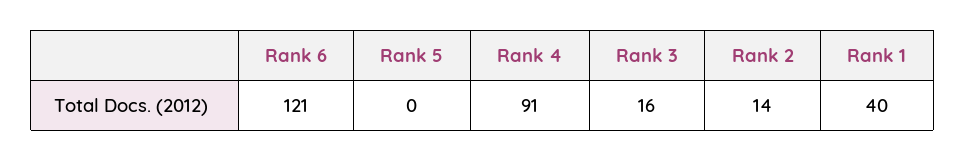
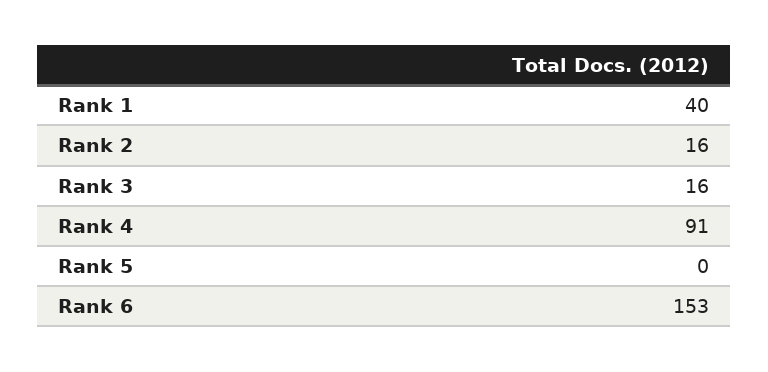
Rank 6: 121 -> 153
Rank 2: 14 -> 16

